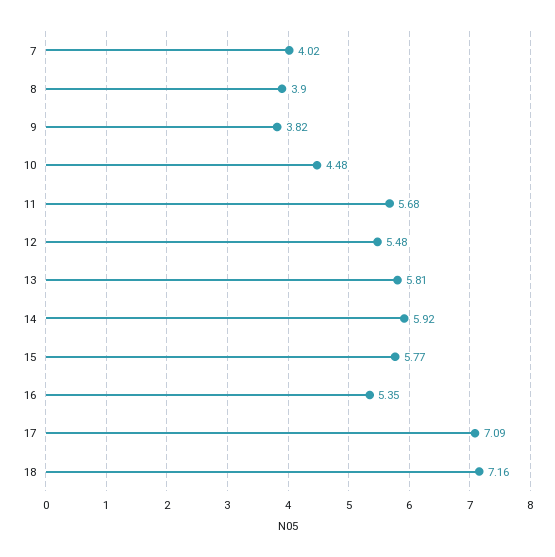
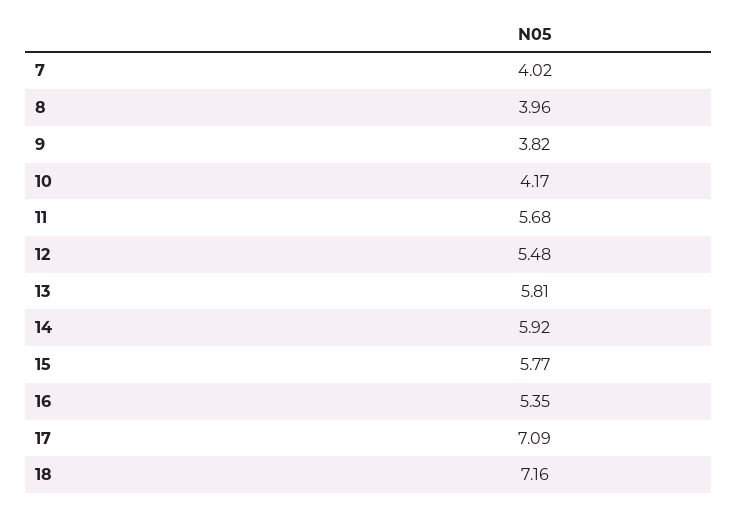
8: 3.9 -> 3.96
10: 4.48 -> 4.17

